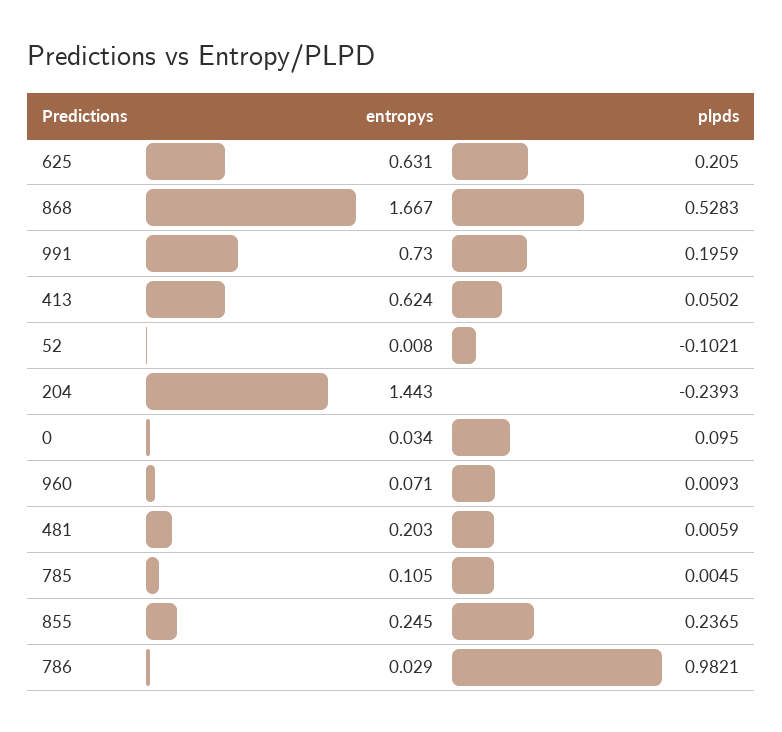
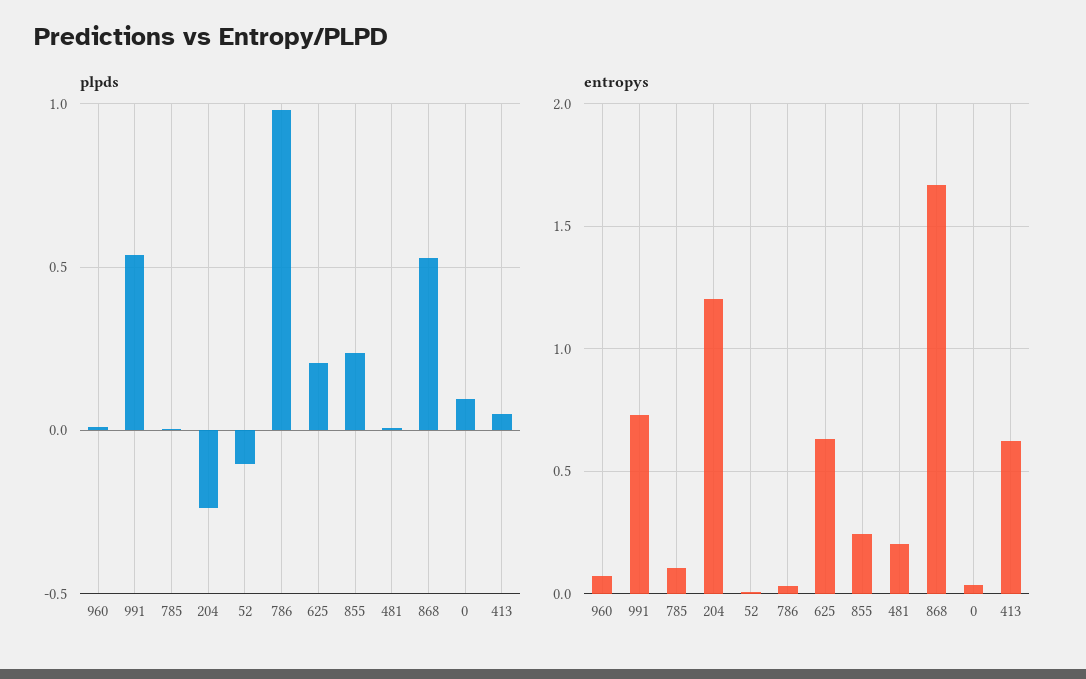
plpds, 991: 0.1959 -> 0.55
entropys, 204: 1.443 -> 1.2

